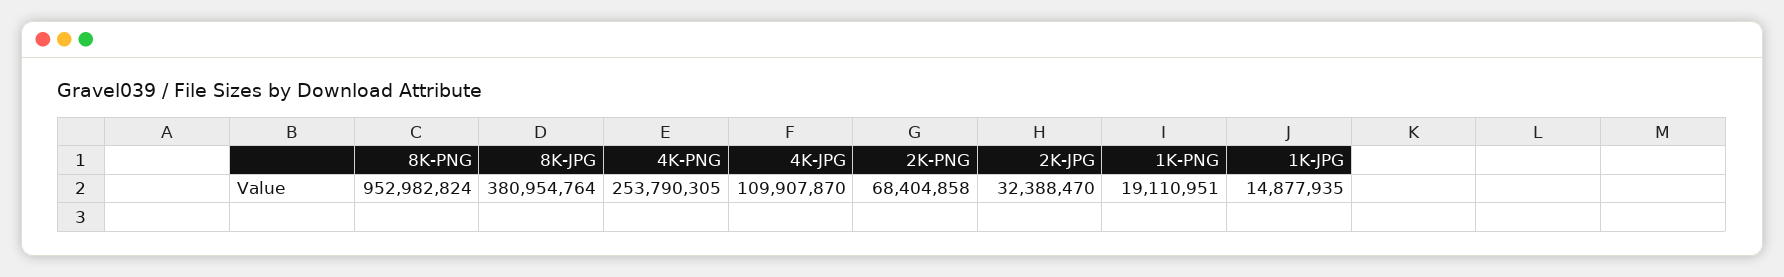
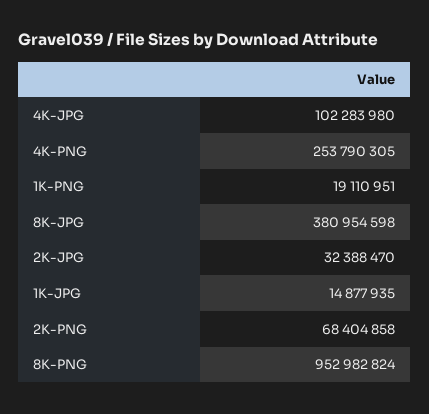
8K-JPG: 380954764 -> 380954598
4K-JPG: 109907870 -> 102283980

